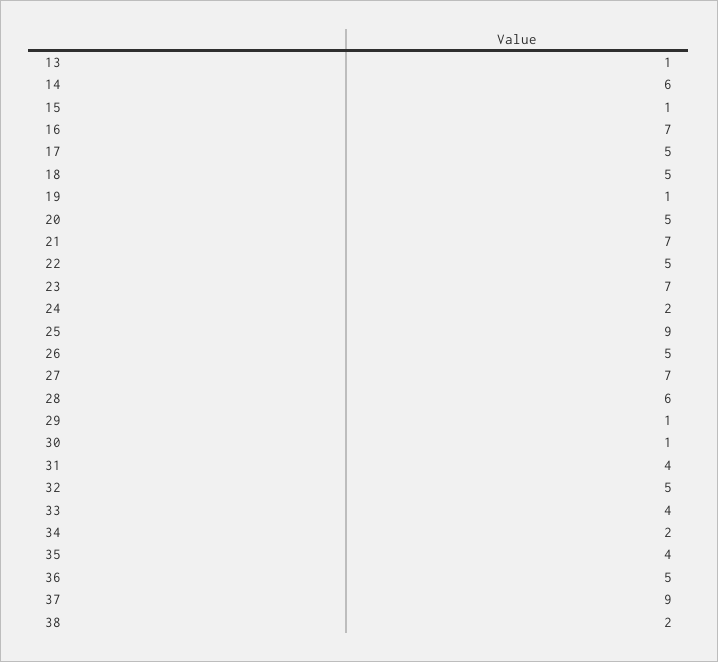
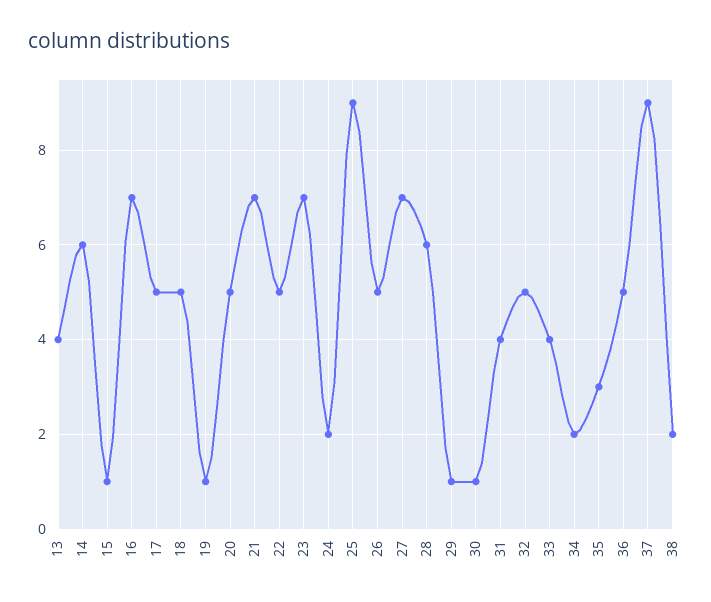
13: 1 -> 4
35: 4 -> 3

